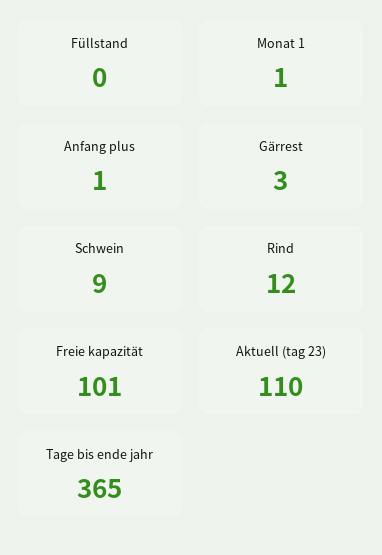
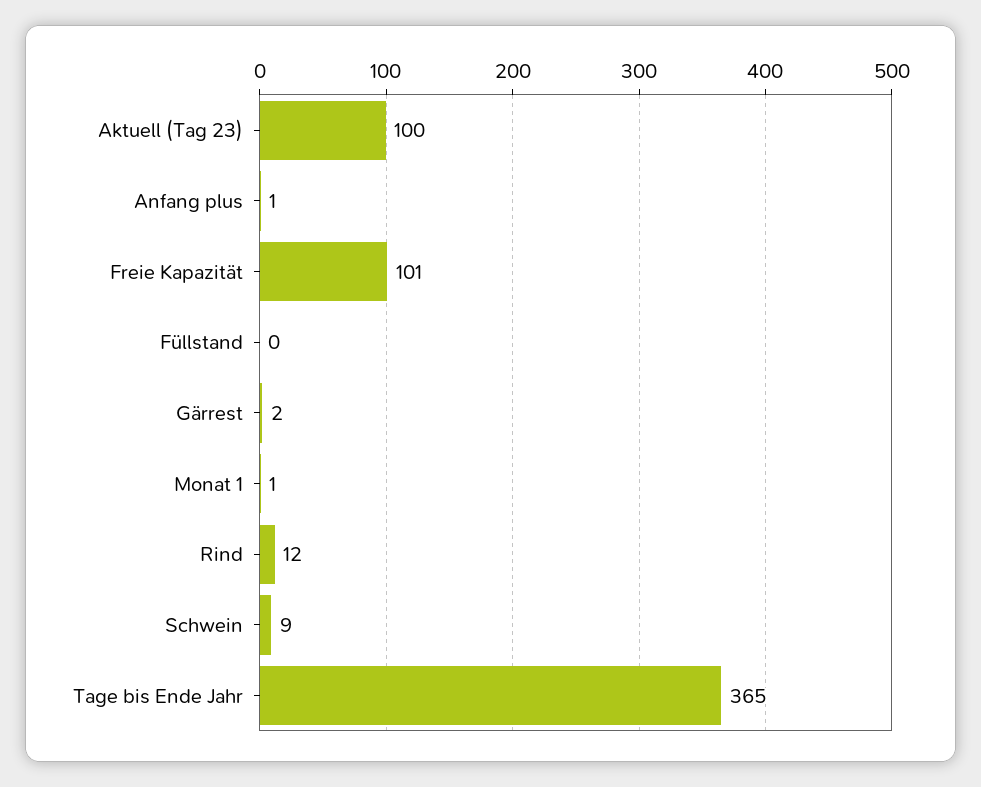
Gärrest: 3 -> 2
Aktuell (tag 23): 110 -> 100

